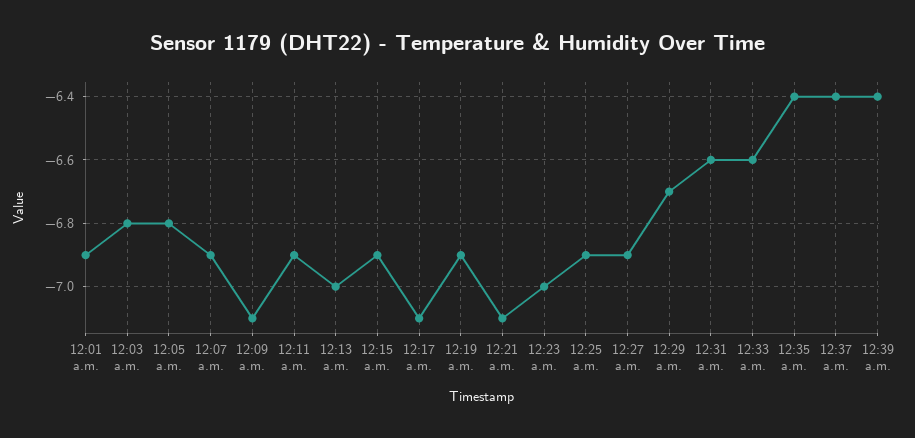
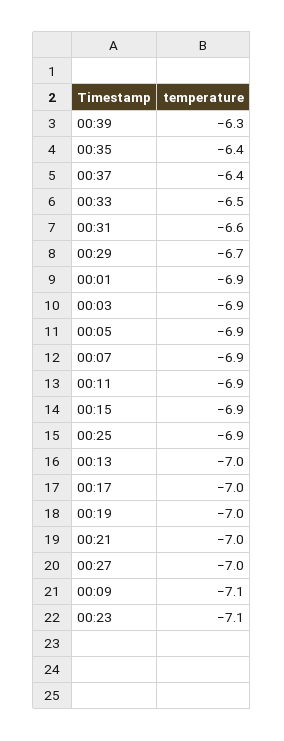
12:03 a.m.: -6.8 -> -6.9
12:05 a.m.: -6.8 -> -6.9
12:17 a.m.: -7.1 -> -7
12:19 a.m.: -6.9 -> -7
12:21 a.m.: -7.1 -> -7
12:23 a.m.: -7 -> -7.1
12:27 a.m.: -6.9 -> -7
12:33 a.m.: -6.6 -> -6.5
12:39 a.m.: -6.4 -> -6.3

